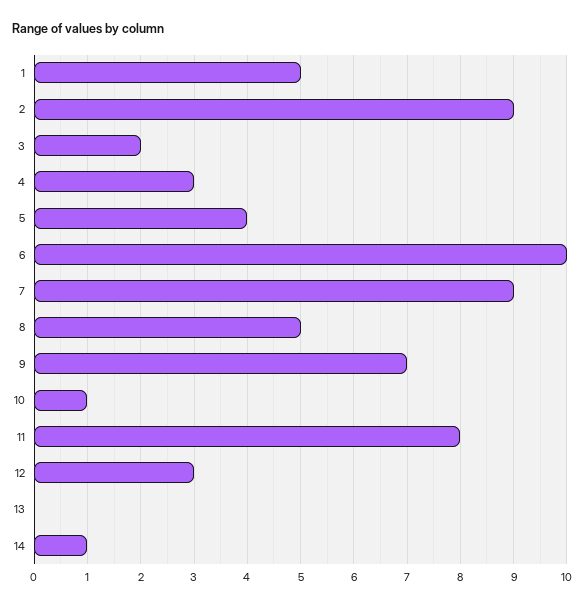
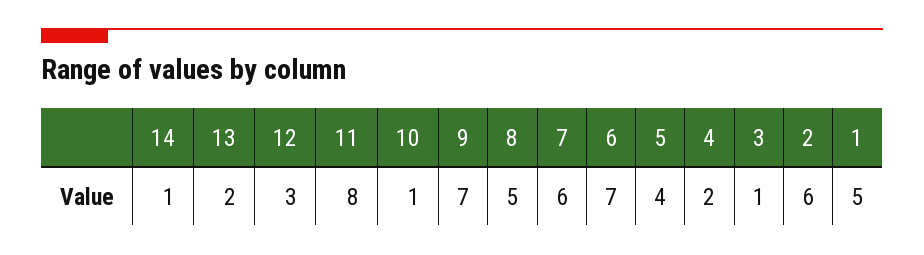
2: 9 -> 6
3: 2 -> 1
4: 3 -> 2
6: 10 -> 7
7: 9 -> 6
13: 0 -> 2

